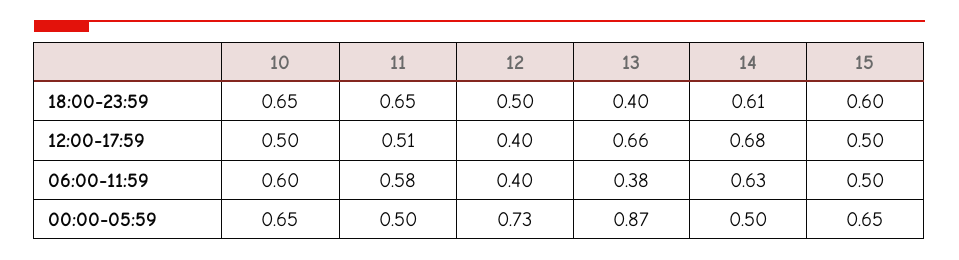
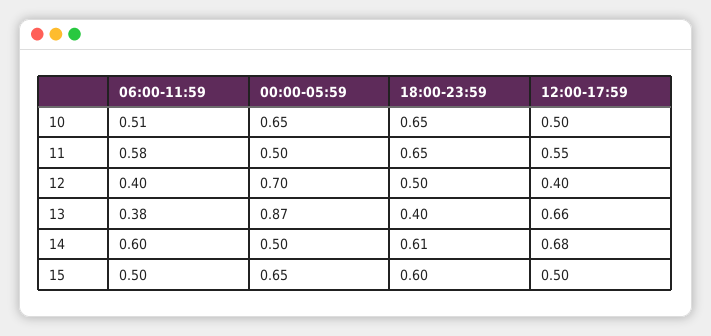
11, 12:00-17:59: 0.51 -> 0.55
10, 06:00-11:59: 0.6 -> 0.51
14, 06:00-11:59: 0.63 -> 0.6
12, 00:00-05:59: 0.73 -> 0.7

